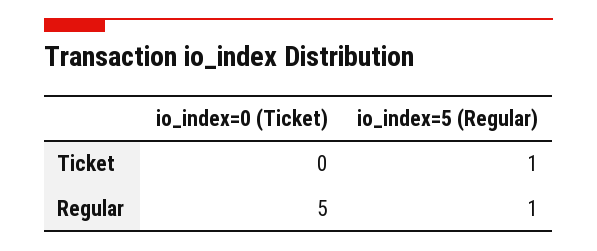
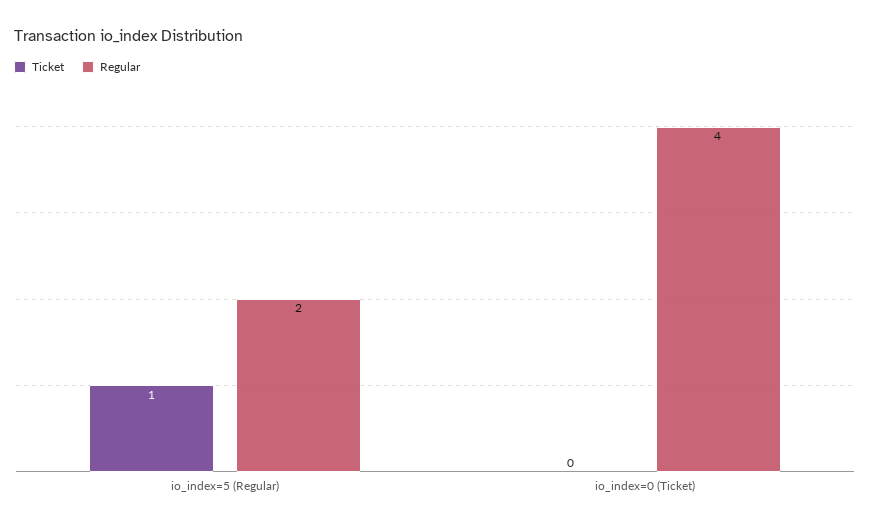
Regular, io_index=0 (Ticket): 5 -> 4
Regular, io_index=5 (Regular): 1 -> 2

